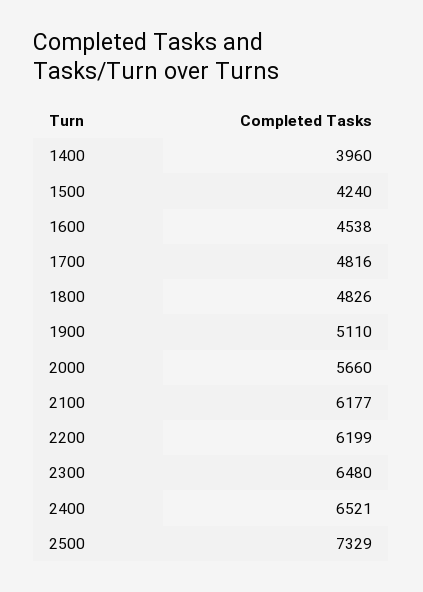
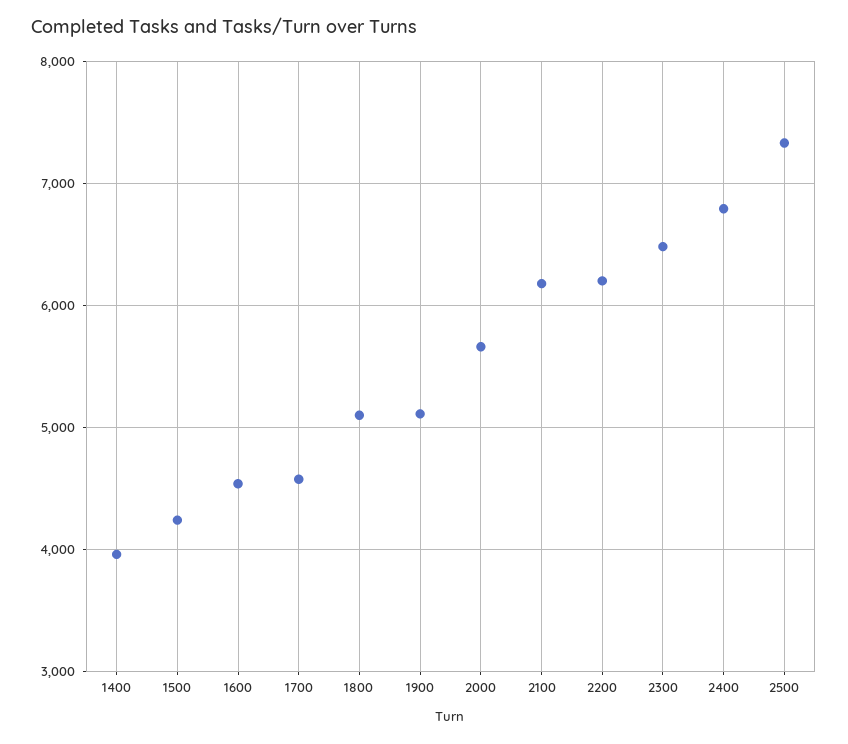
1700: 4816 -> 4600
1800: 4826 -> 5100
2400: 6521 -> 6800

